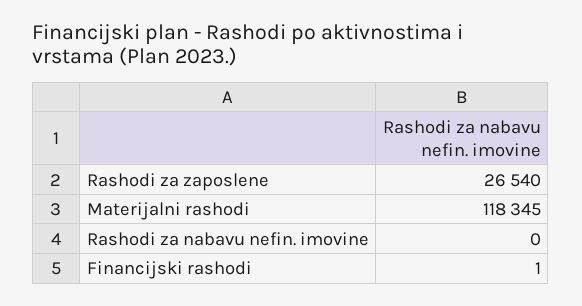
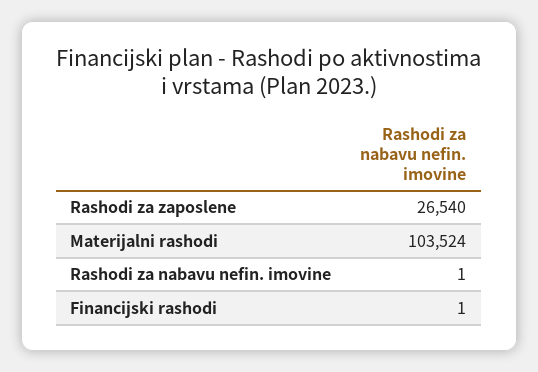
Materijalni rashodi: 118345 -> 103524
Rashodi za nabavu nefin. imovine: 0 -> 1

